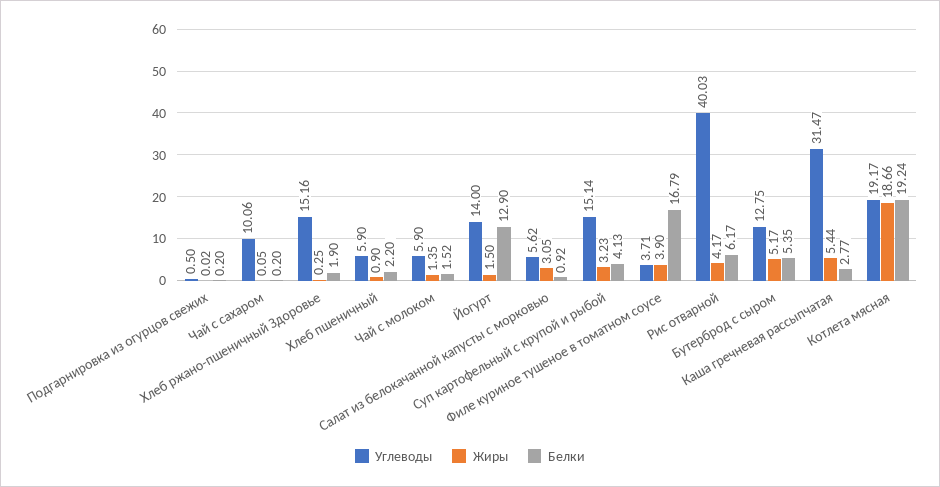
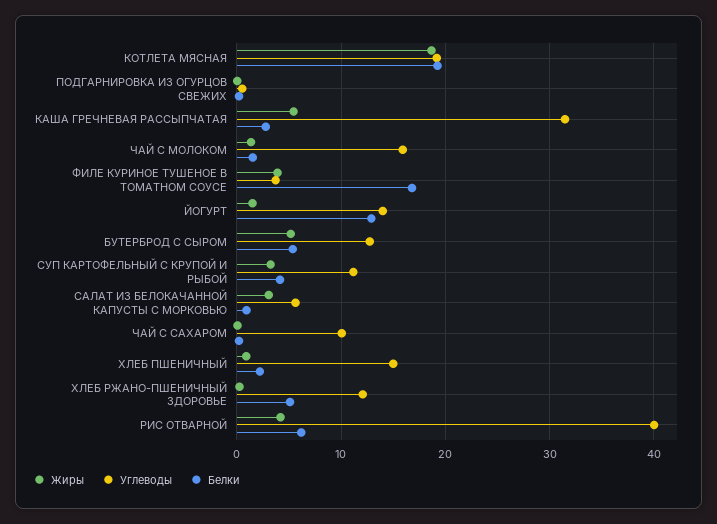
Углеводы, Хлеб ржано-пшеничный Здоровье: 15.16 -> 12
Белки, Хлеб ржано-пшеничный Здоровье: 1.9 -> 5
Углеводы, Хлеб пшеничный: 5.9 -> 15
Углеводы, Чай с молоком: 5.9 -> 16
Углеводы, Суп картофельный с крупой и рыбой: 15.14 -> 11

